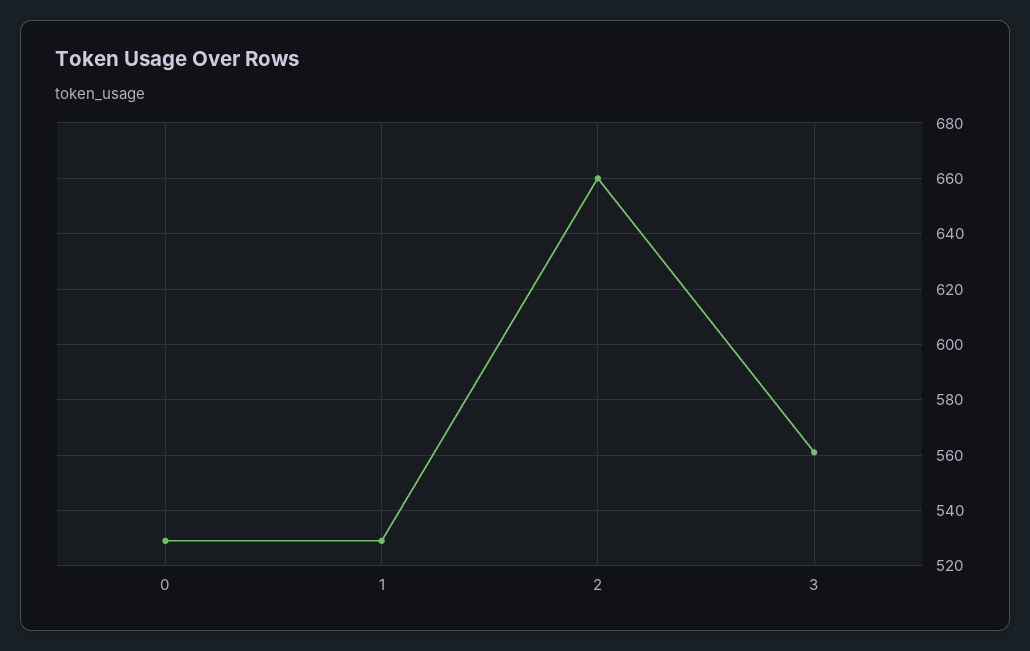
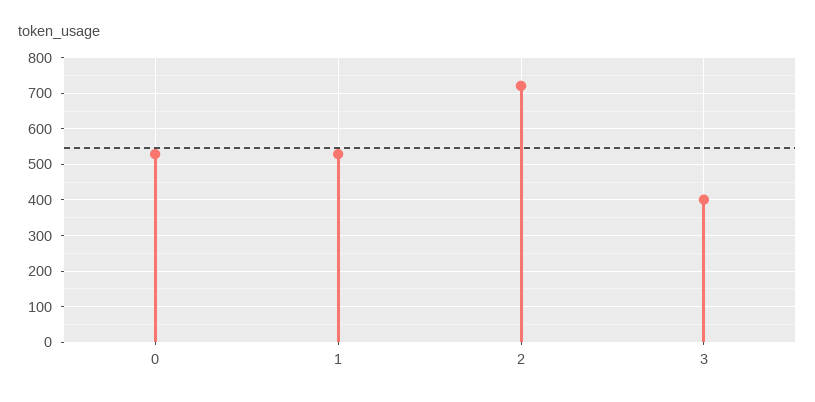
2: 660 -> 720
3: 560 -> 400

